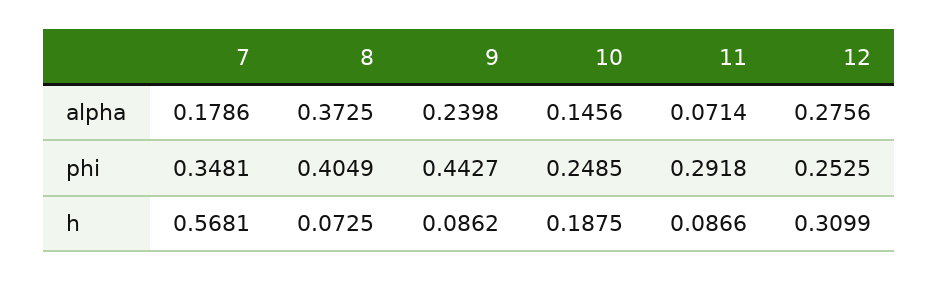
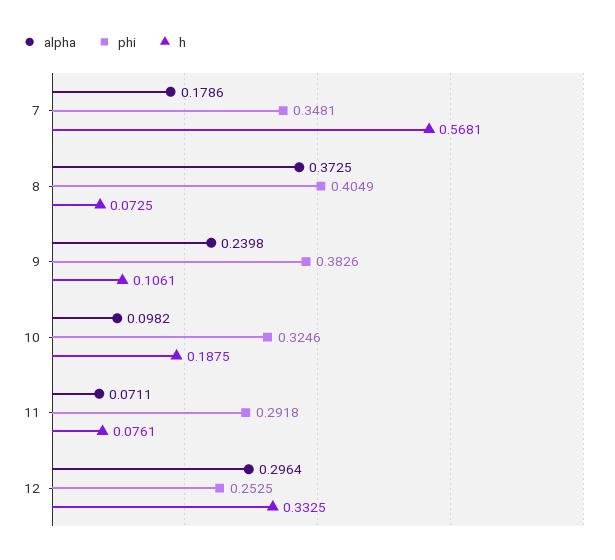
alpha, 10: 0.1456 -> 0.0982
alpha, 11: 0.0714 -> 0.0711
alpha, 12: 0.2756 -> 0.2964
phi, 9: 0.4427 -> 0.3826
phi, 10: 0.2485 -> 0.3246
h, 9: 0.0862 -> 0.1061
h, 11: 0.0866 -> 0.0761
h, 12: 0.3099 -> 0.3325

